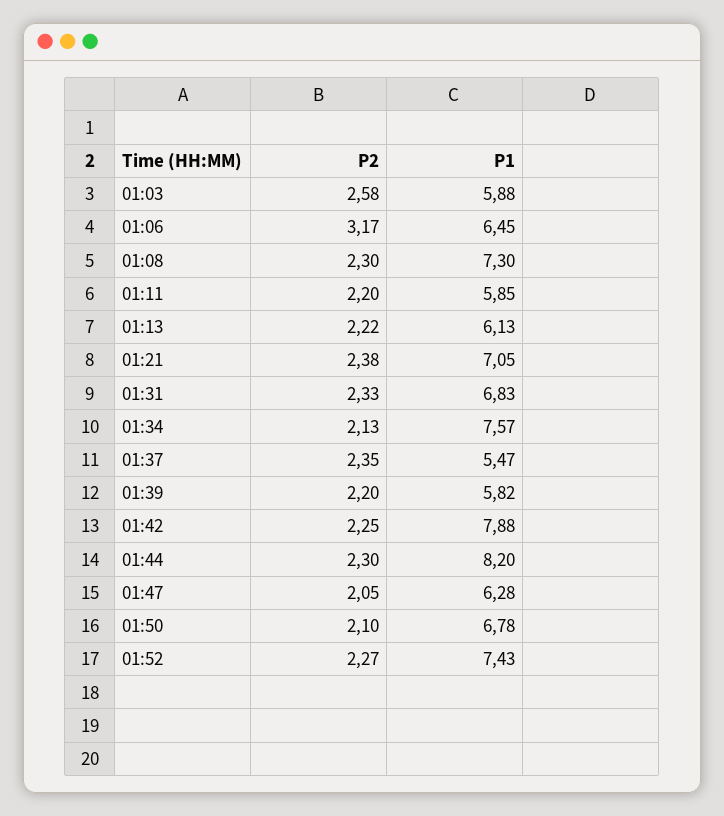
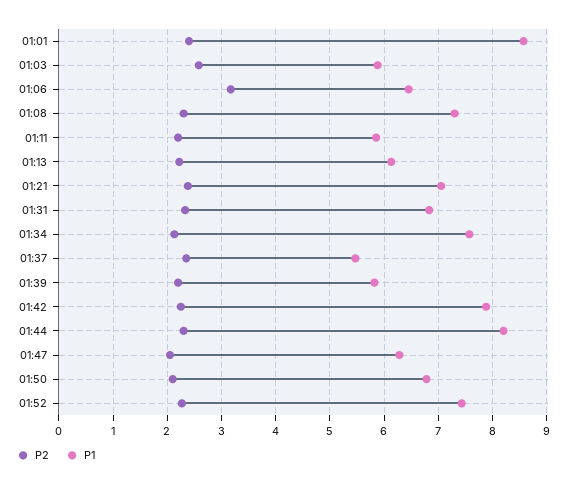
P2, 01:01: none -> 2.4
P1, 01:01: none -> 8.6

